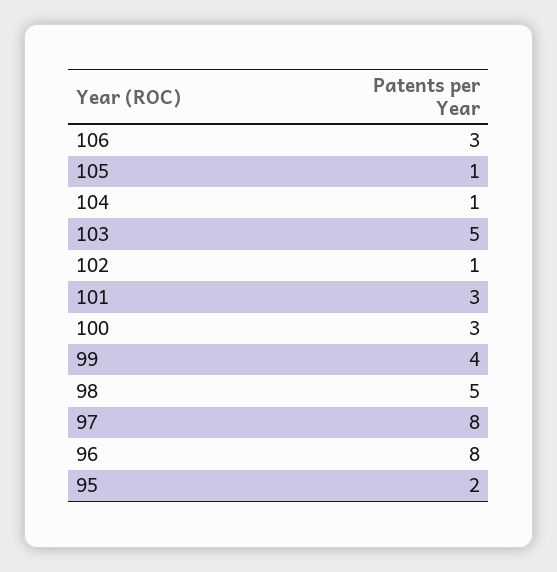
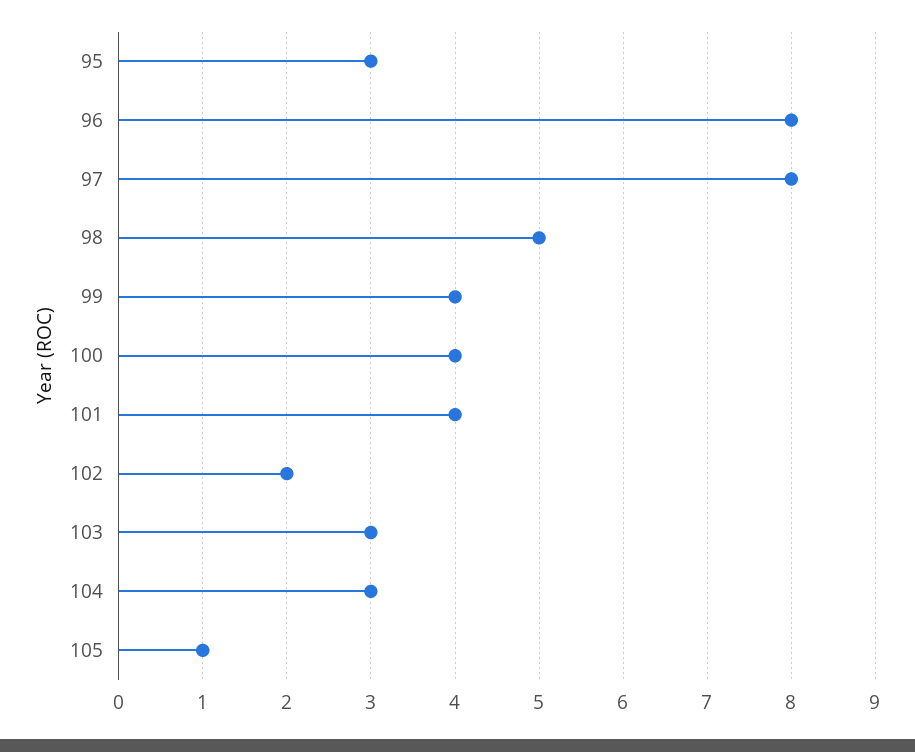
106: 3 -> none
104: 1 -> 3
103: 5 -> 3
102: 1 -> 2
101: 3 -> 4
100: 3 -> 4
95: 2 -> 3

